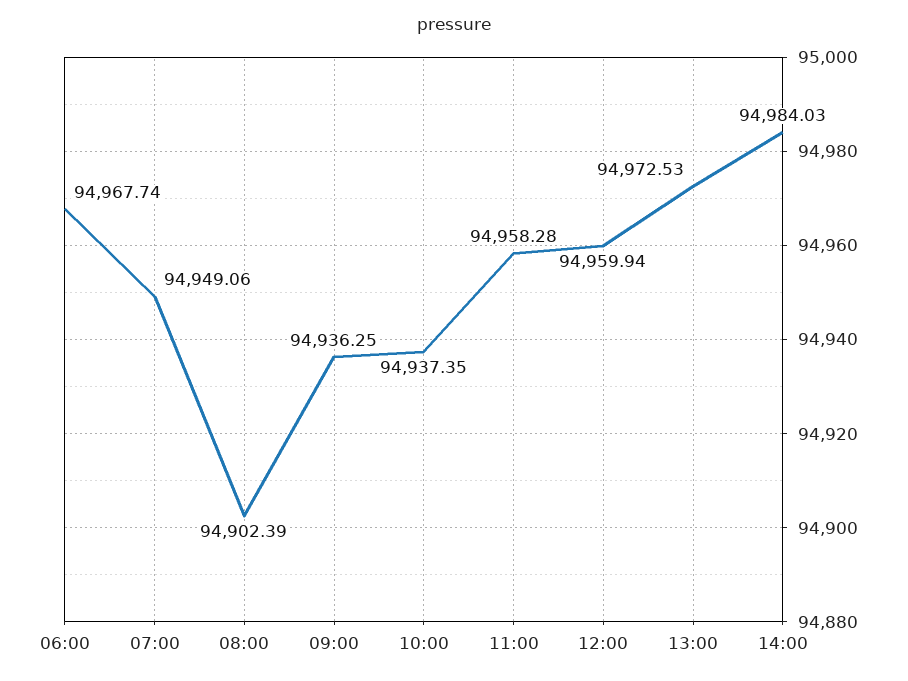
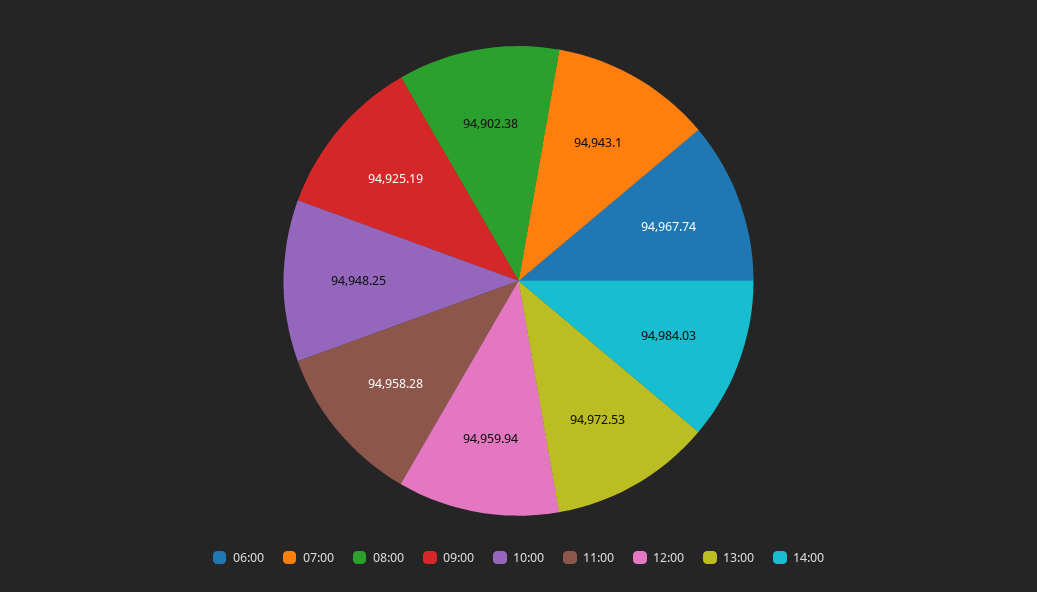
07:00: 94949.06 -> 94943.1
08:00: 94902.39 -> 94902.38
09:00: 94936.25 -> 94925.19
10:00: 94937.35 -> 94948.25

